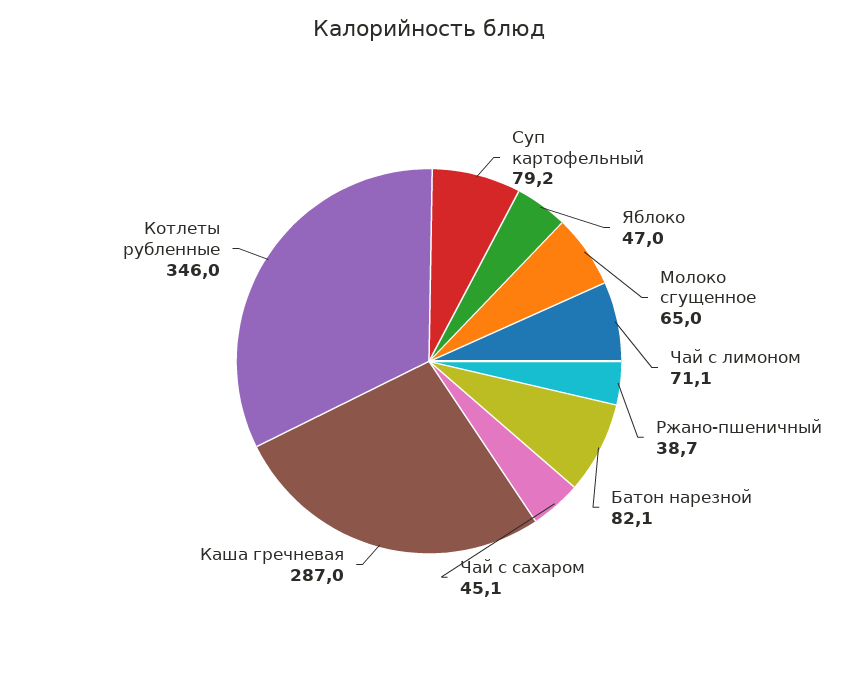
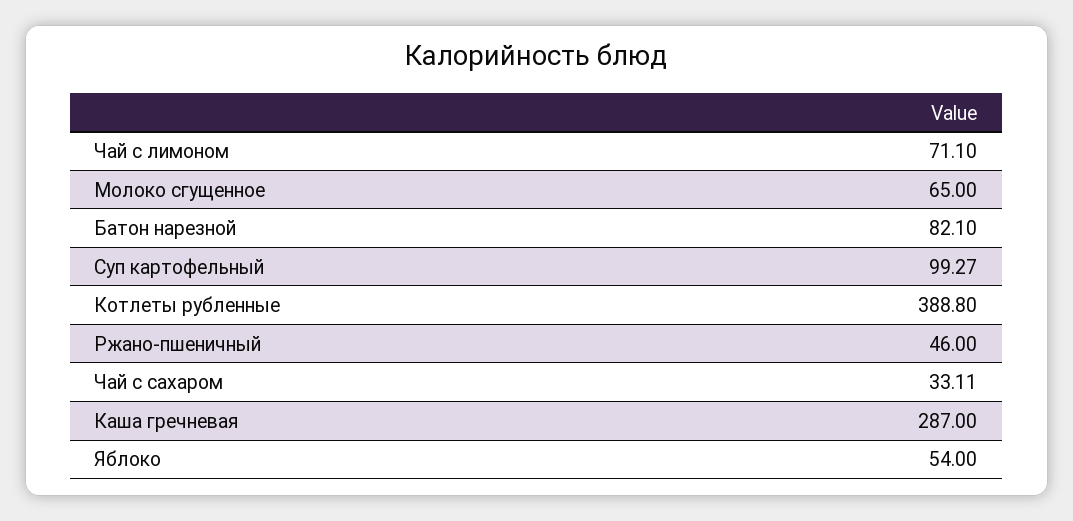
Суп картофельный: 79.2 -> 99.27
Яблоко: 47 -> 54
Ржано-пшеничный: 38.7 -> 46
Чай с сахаром: 45.1 -> 33.11
Котлеты рубленные: 346 -> 388.8

